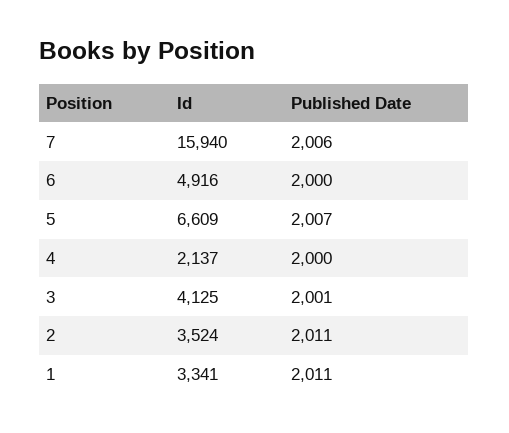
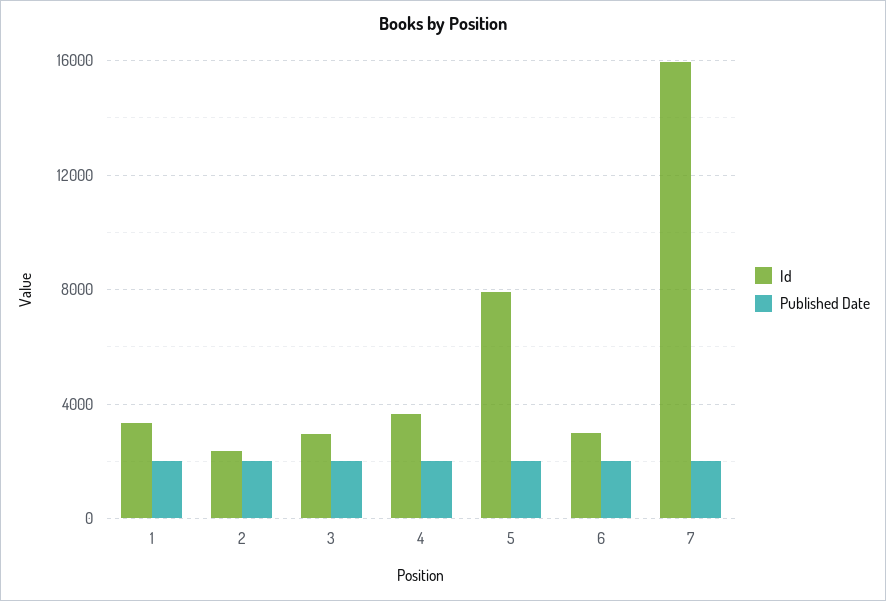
Id, 6: 4916 -> 3000
Id, 5: 6609 -> 8000
Id, 4: 2137 -> 3500
Id, 3: 4125 -> 3000
Id, 2: 3524 -> 2500

